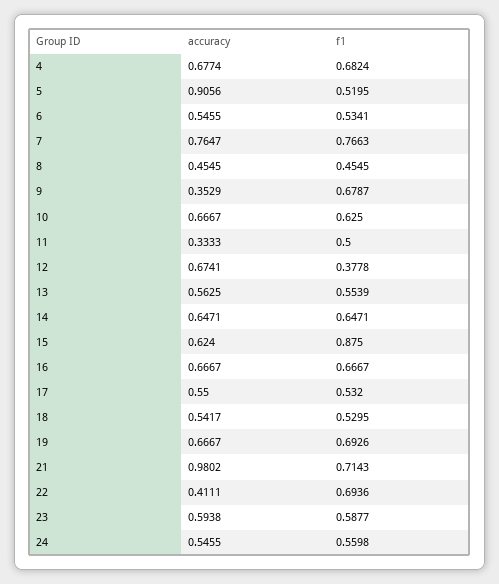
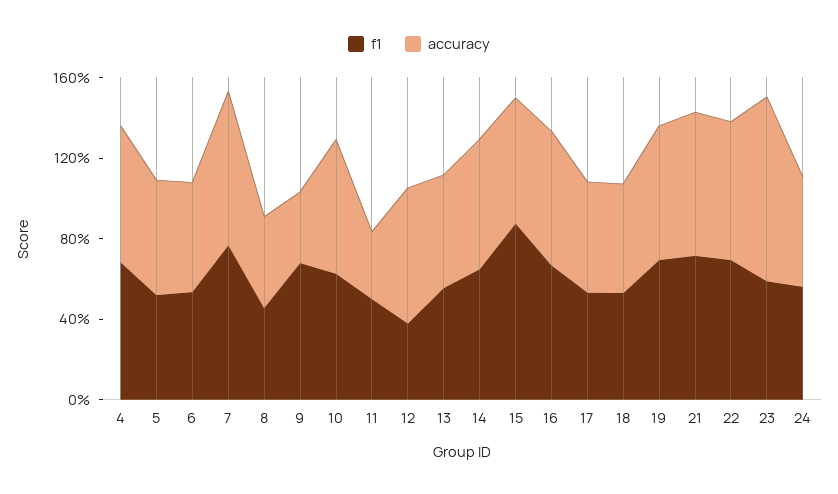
accuracy, 5: 0.9056 -> 0.6
accuracy, 21: 0.9802 -> 0.7
accuracy, 22: 0.4111 -> 0.7
accuracy, 23: 0.5938 -> 0.9

